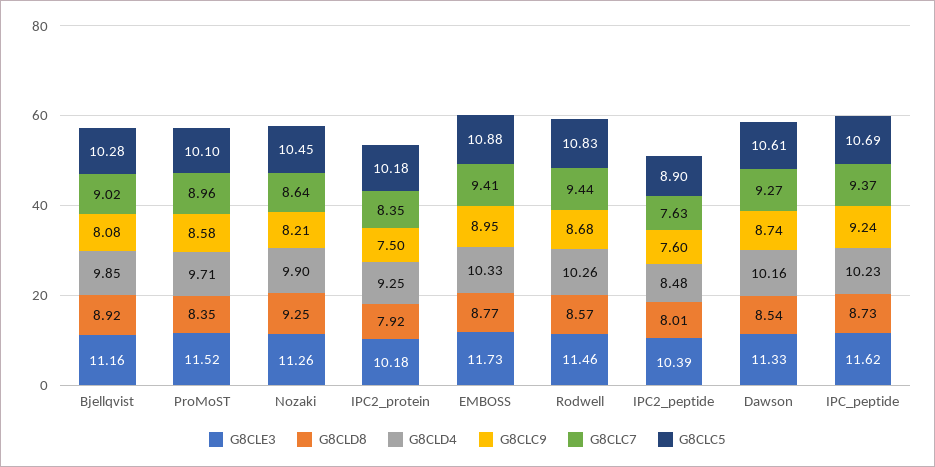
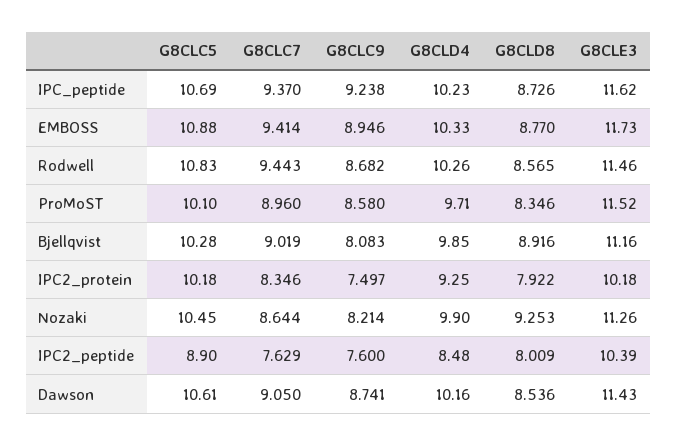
G8CLE3, Dawson: 11.33 -> 11.43
G8CLC7, Dawson: 9.27 -> 9.05

